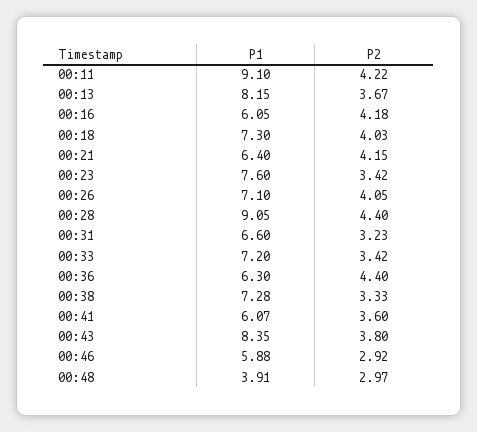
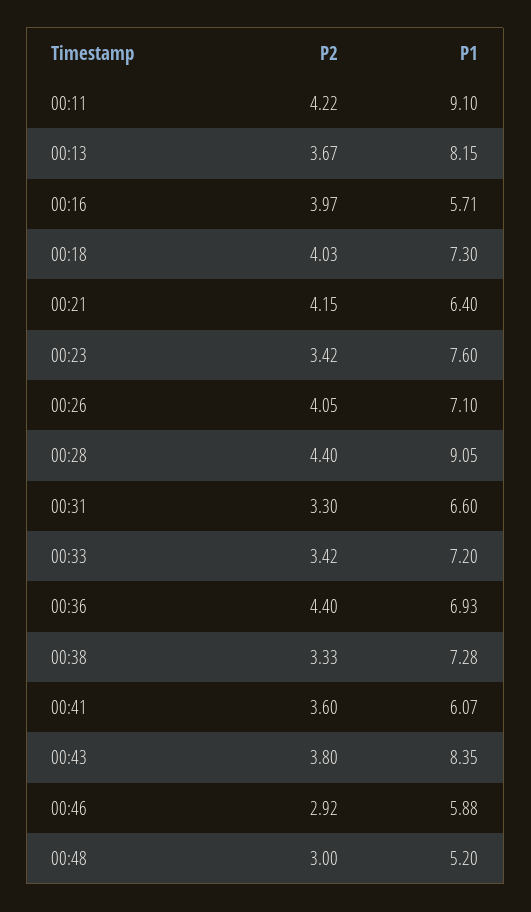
P1, 00:16: 6.05 -> 5.71
P2, 00:16: 4.18 -> 3.97
P2, 00:31: 3.23 -> 3.3
P1, 00:36: 6.3 -> 6.93
P1, 00:48: 3.91 -> 5.2
P2, 00:48: 2.97 -> 3

